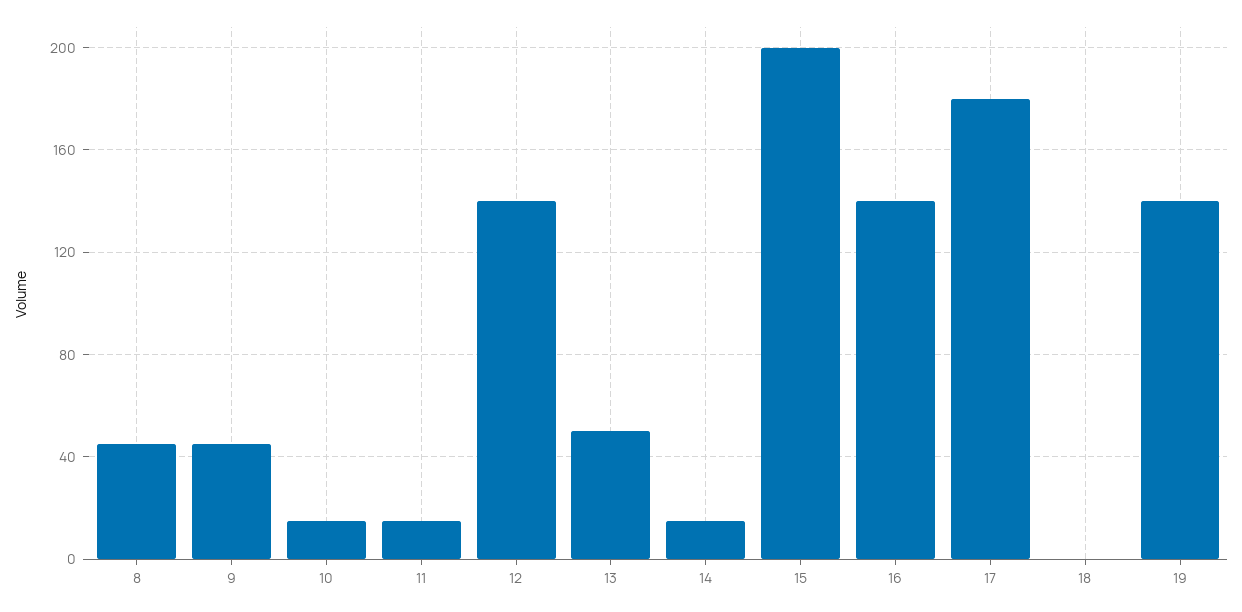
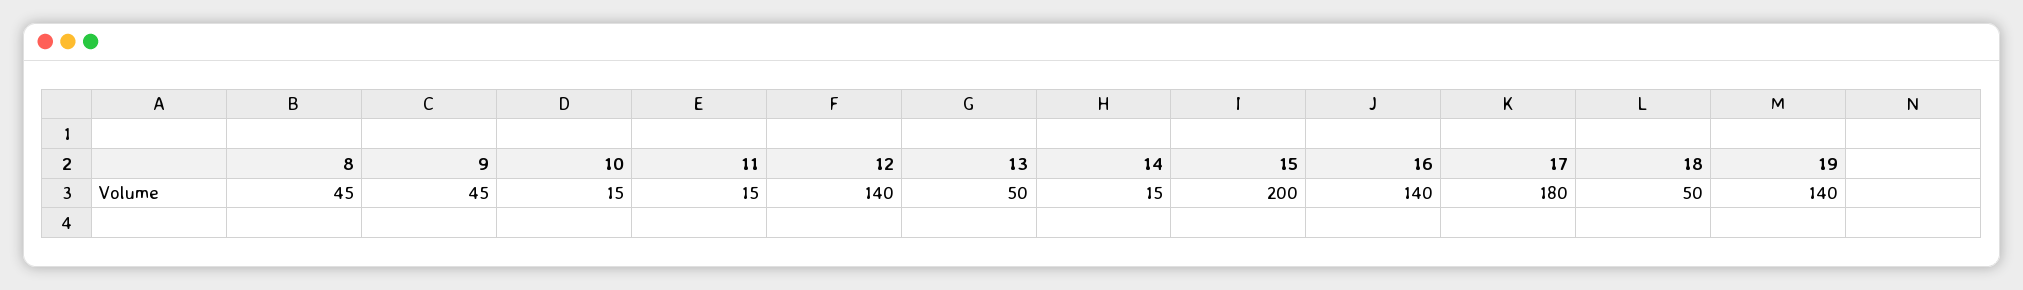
18: 0 -> 50

